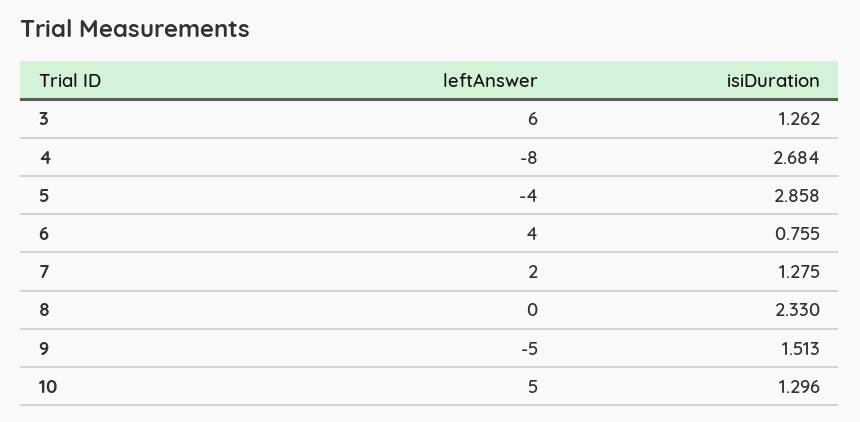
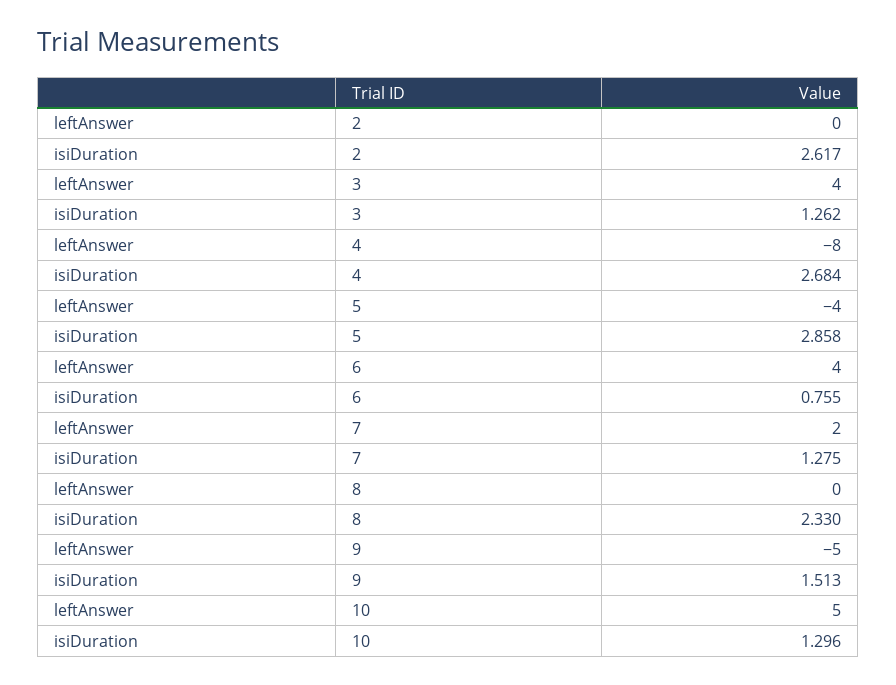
leftAnswer, 3: 6 -> 4
leftAnswer, 2: none -> 0
isiDuration, 2: none -> 2.617

